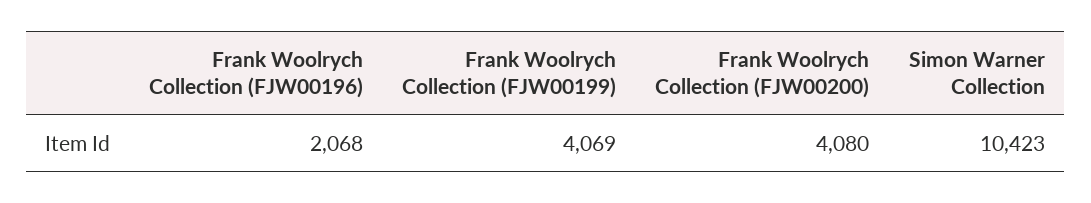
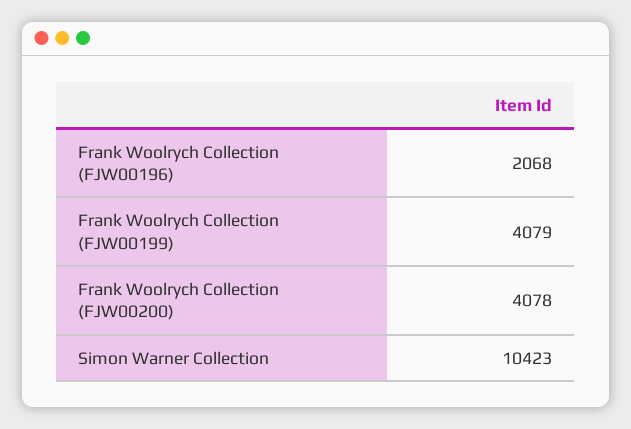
Frank Woolrych Collection (FJW00199): 4069 -> 4079
Frank Woolrych Collection (FJW00200): 4080 -> 4078

